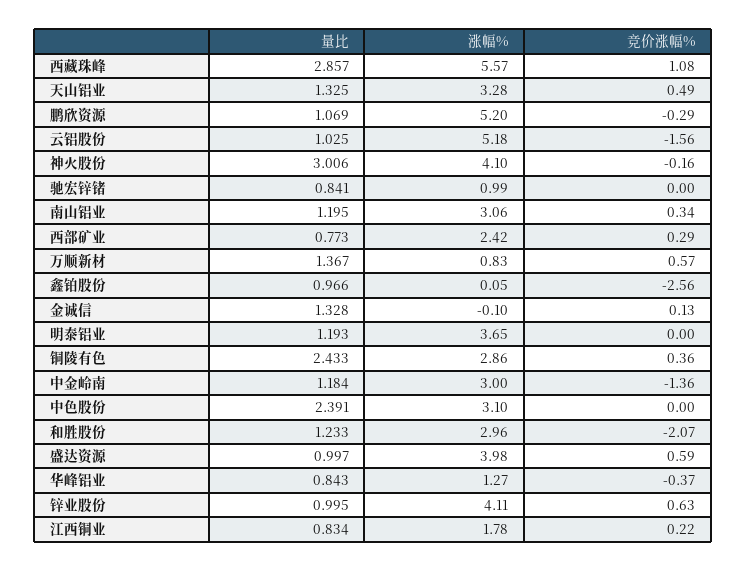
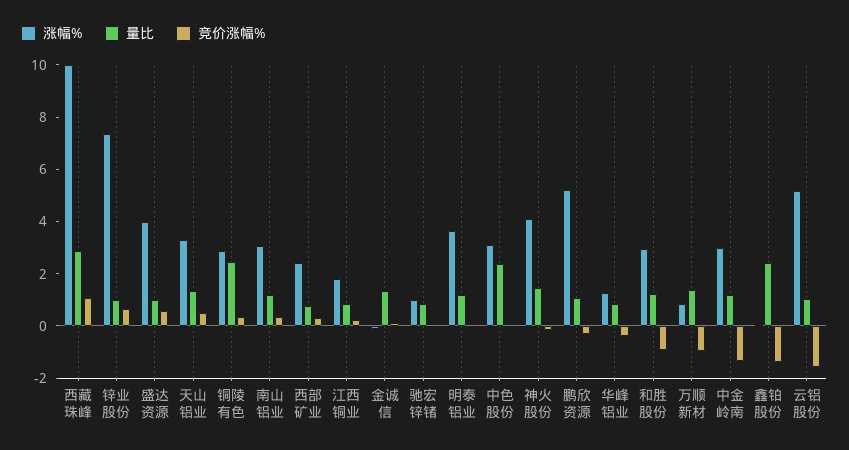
涨幅%, 西藏珠峰: 5.57 -> 10
量比, 神火股份: 3.006 -> 1.5
竞价涨幅%, 万顺新材: 0.57 -> -1
量比, 鑫铂股份: 0.966 -> 2.5
竞价涨幅%, 鑫铂股份: -2.56 -> -1.5
竞价涨幅%, 和胜股份: -2.07 -> -1
涨幅%, 锌业股份: 4.11 -> 7.5

